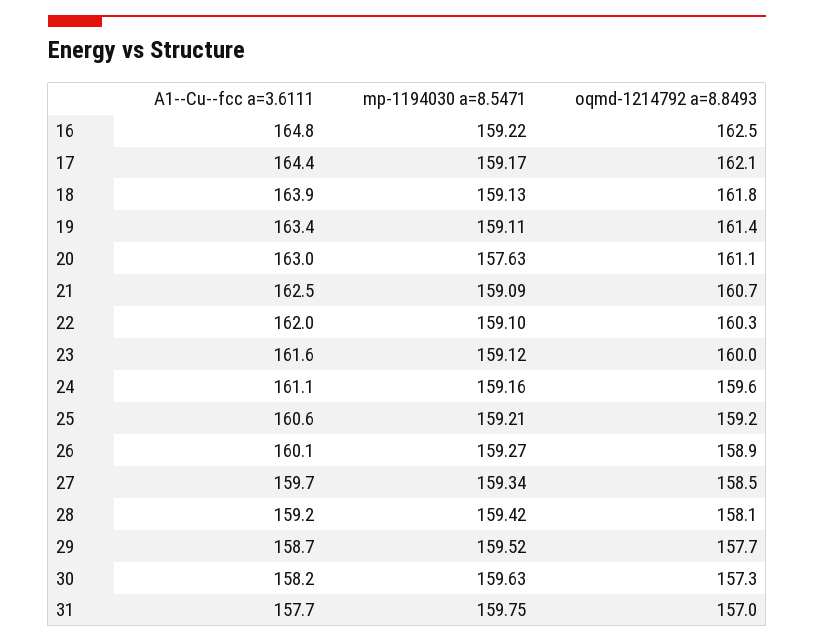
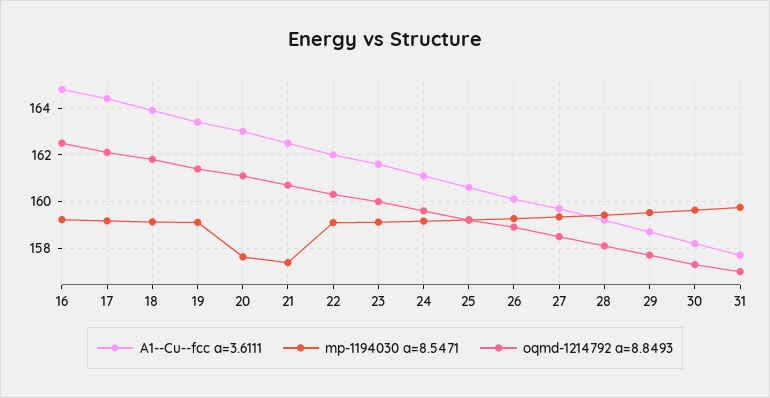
mp-1194030 a=8.5471, 21: 159.09 -> 157.5

